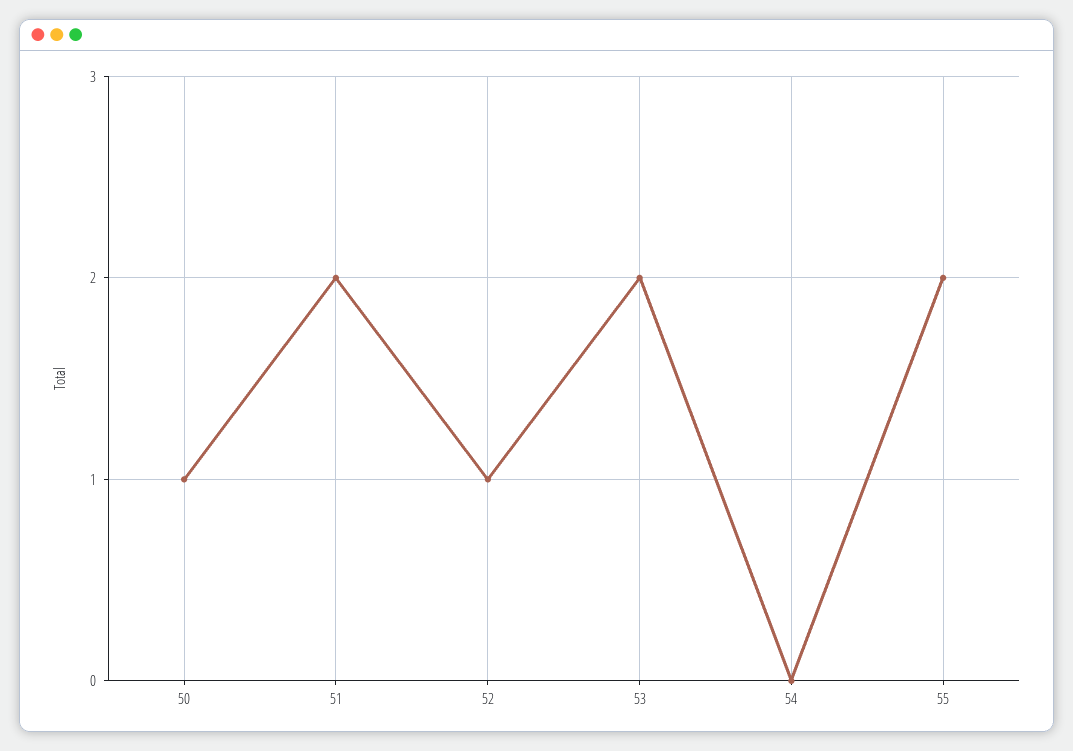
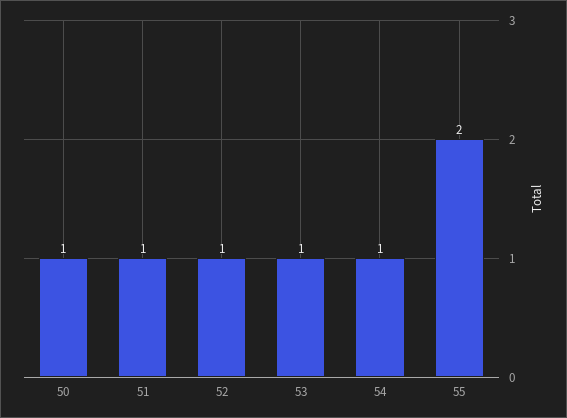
51: 2 -> 1
53: 2 -> 1
54: 0 -> 1

